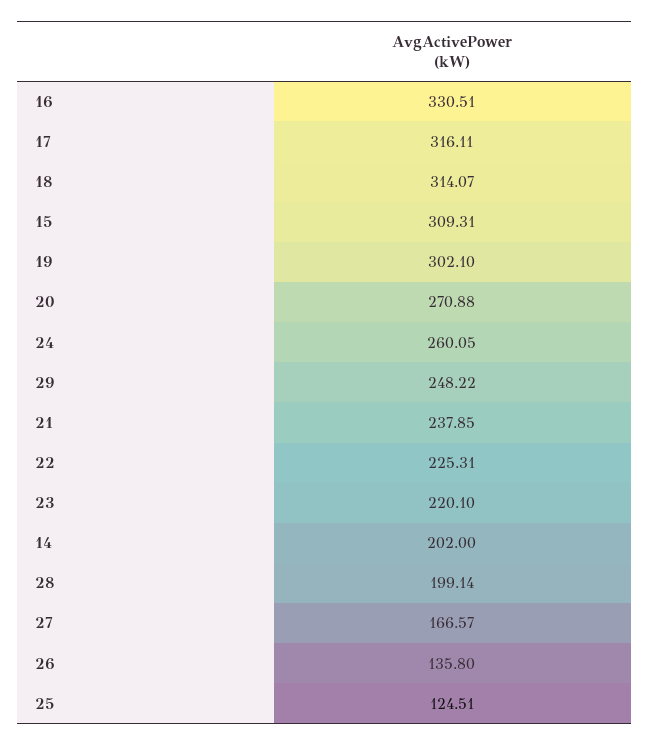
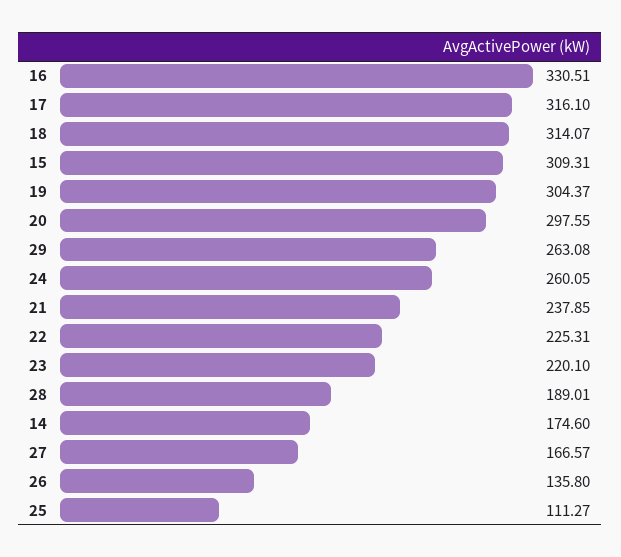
17: 316.11 -> 316.1
19: 302.1 -> 304.37
20: 270.88 -> 297.55
29: 248.22 -> 263.08
14: 202 -> 174.6
28: 199.14 -> 189.01
25: 124.51 -> 111.27

